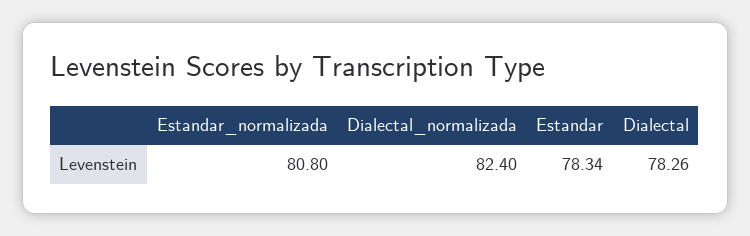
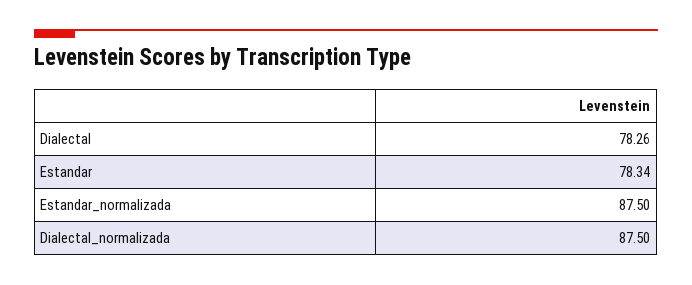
Estandar_normalizada: 80.8 -> 87.5
Dialectal_normalizada: 82.4 -> 87.5

